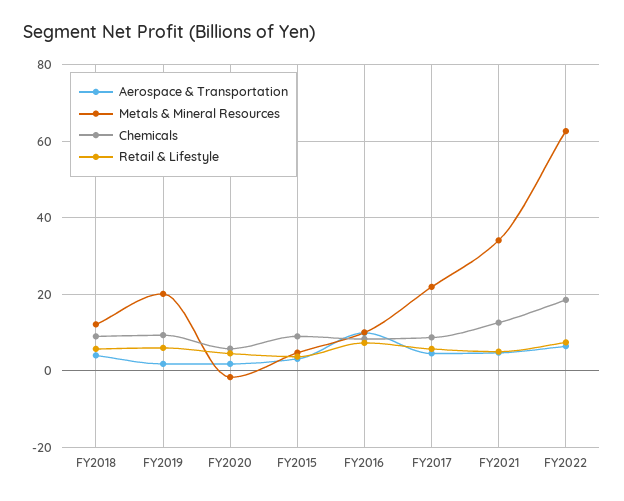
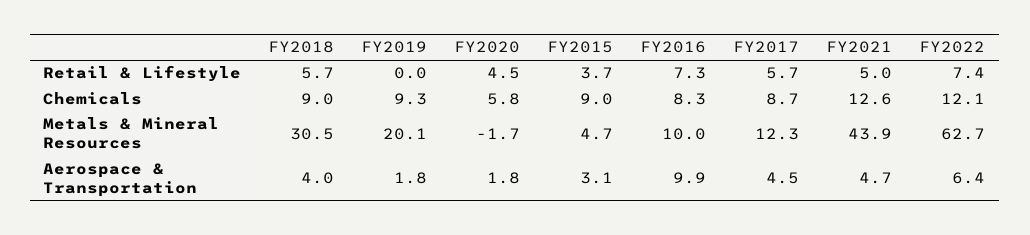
Metals & Mineral Resources, FY2018: 12 -> 30.5
Retail & Lifestyle, FY2019: 6 -> 0
Metals & Mineral Resources, FY2017: 22 -> 12.3
Metals & Mineral Resources, FY2021: 34 -> 43.9
Chemicals, FY2022: 18 -> 12.1

